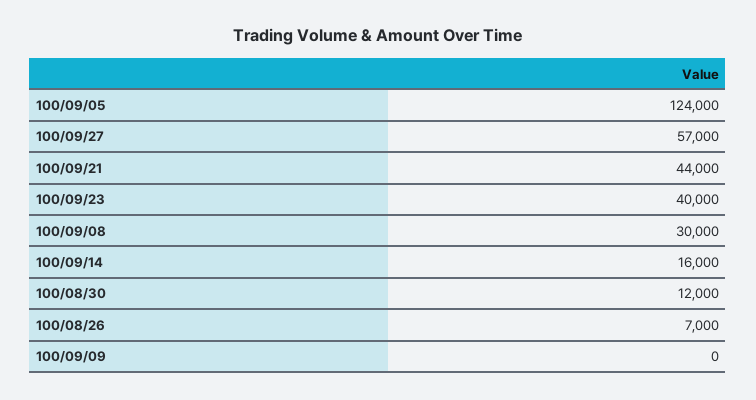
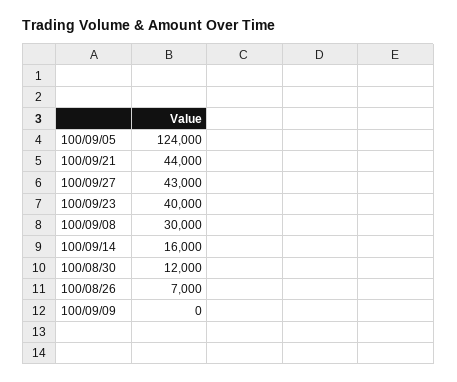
100/09/27: 57000 -> 43000

